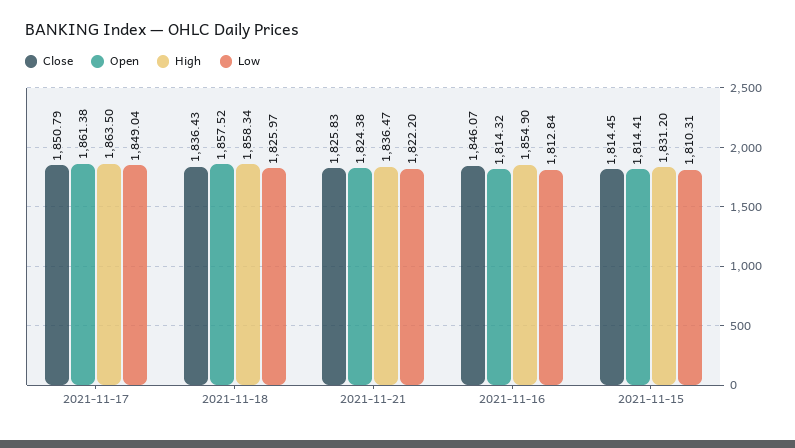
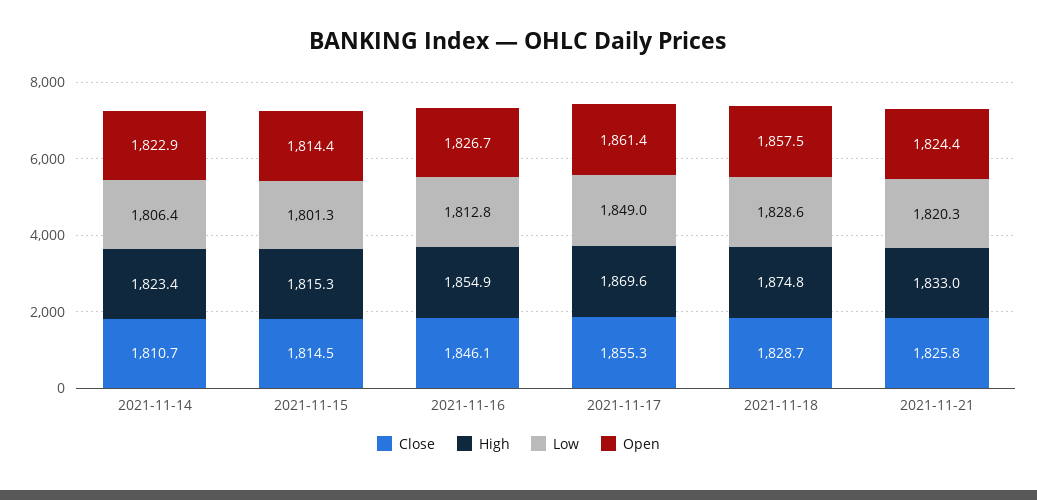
Close, 2021-11-17: 1850.79 -> 1855.3
High, 2021-11-17: 1863.5 -> 1869.6
Close, 2021-11-18: 1836.43 -> 1828.7
High, 2021-11-18: 1858.34 -> 1874.8
Low, 2021-11-18: 1825.97 -> 1828.6
High, 2021-11-21: 1836.47 -> 1833
Low, 2021-11-21: 1822.2 -> 1820.3
Open, 2021-11-16: 1814.32 -> 1826.7
High, 2021-11-15: 1831.2 -> 1815.3
Low, 2021-11-15: 1810.31 -> 1801.3
Close, 2021-11-14: none -> 1810.7
High, 2021-11-14: none -> 1823.4
Low, 2021-11-14: none -> 1806.4
Open, 2021-11-14: none -> 1822.9

